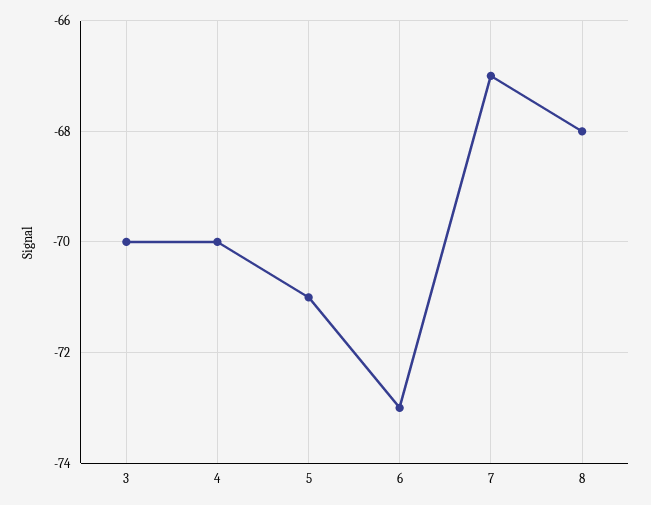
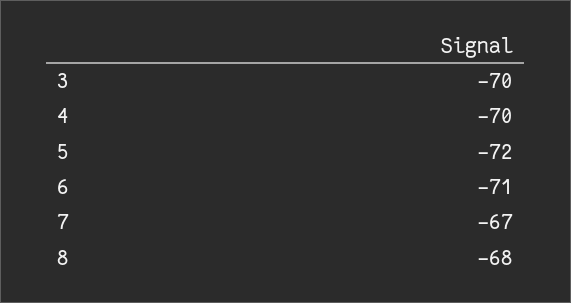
5: -71 -> -72
6: -73 -> -71

